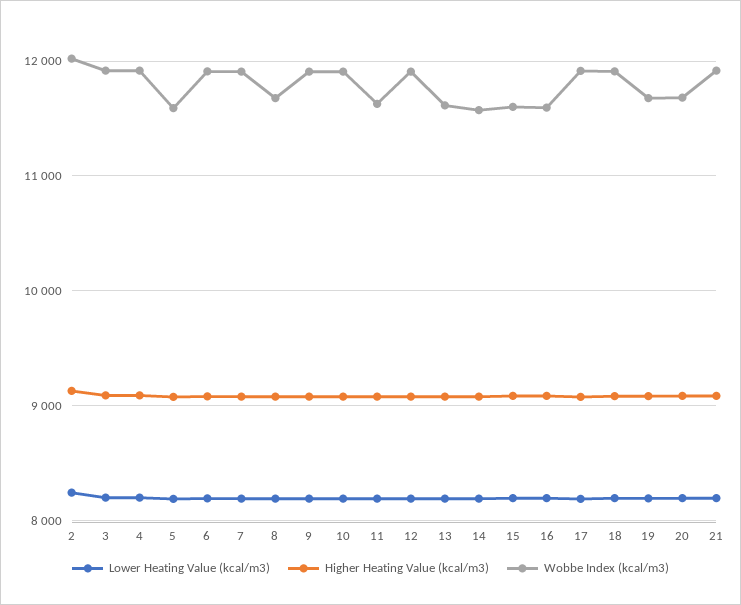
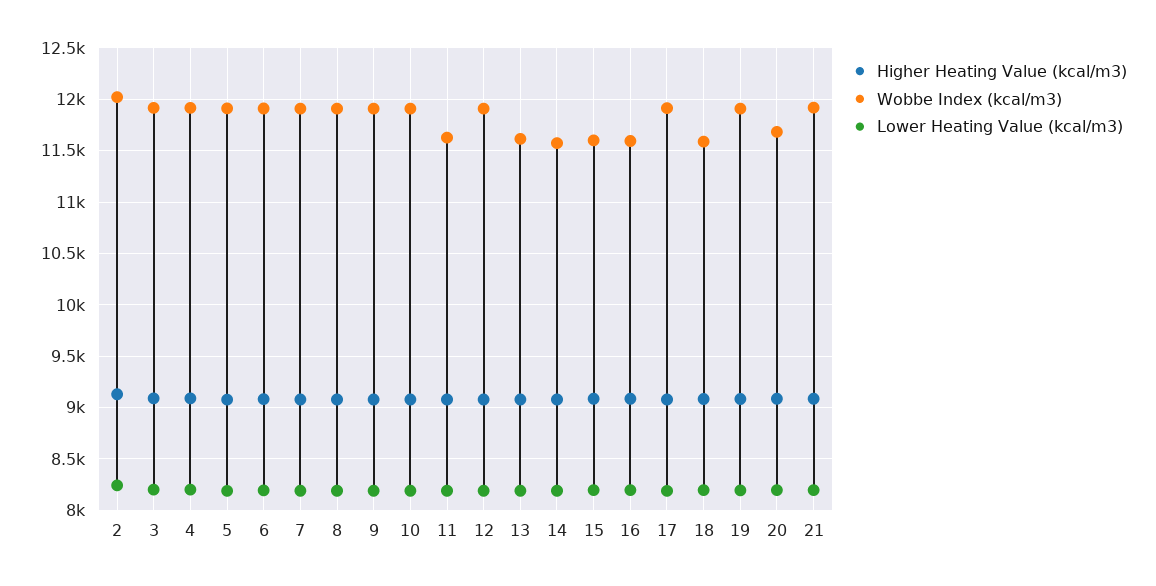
Wobbe Index (kcal/m3), 5: 11600 -> 11900
Wobbe Index (kcal/m3), 8: 11700 -> 11900
Wobbe Index (kcal/m3), 18: 11900 -> 11600
Wobbe Index (kcal/m3), 19: 11700 -> 11900

